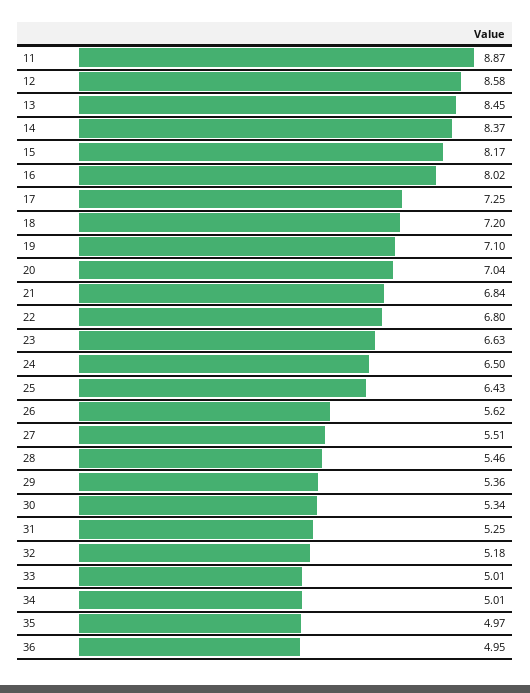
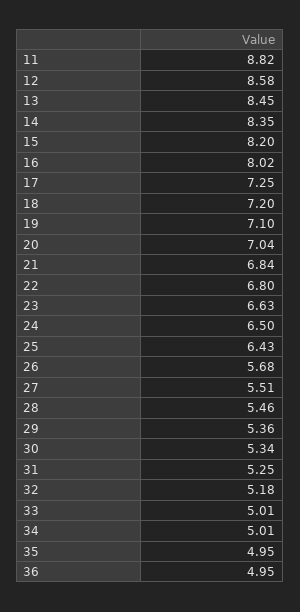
11: 8.87 -> 8.82
14: 8.37 -> 8.35
15: 8.17 -> 8.2
26: 5.62 -> 5.68
35: 4.97 -> 4.95

